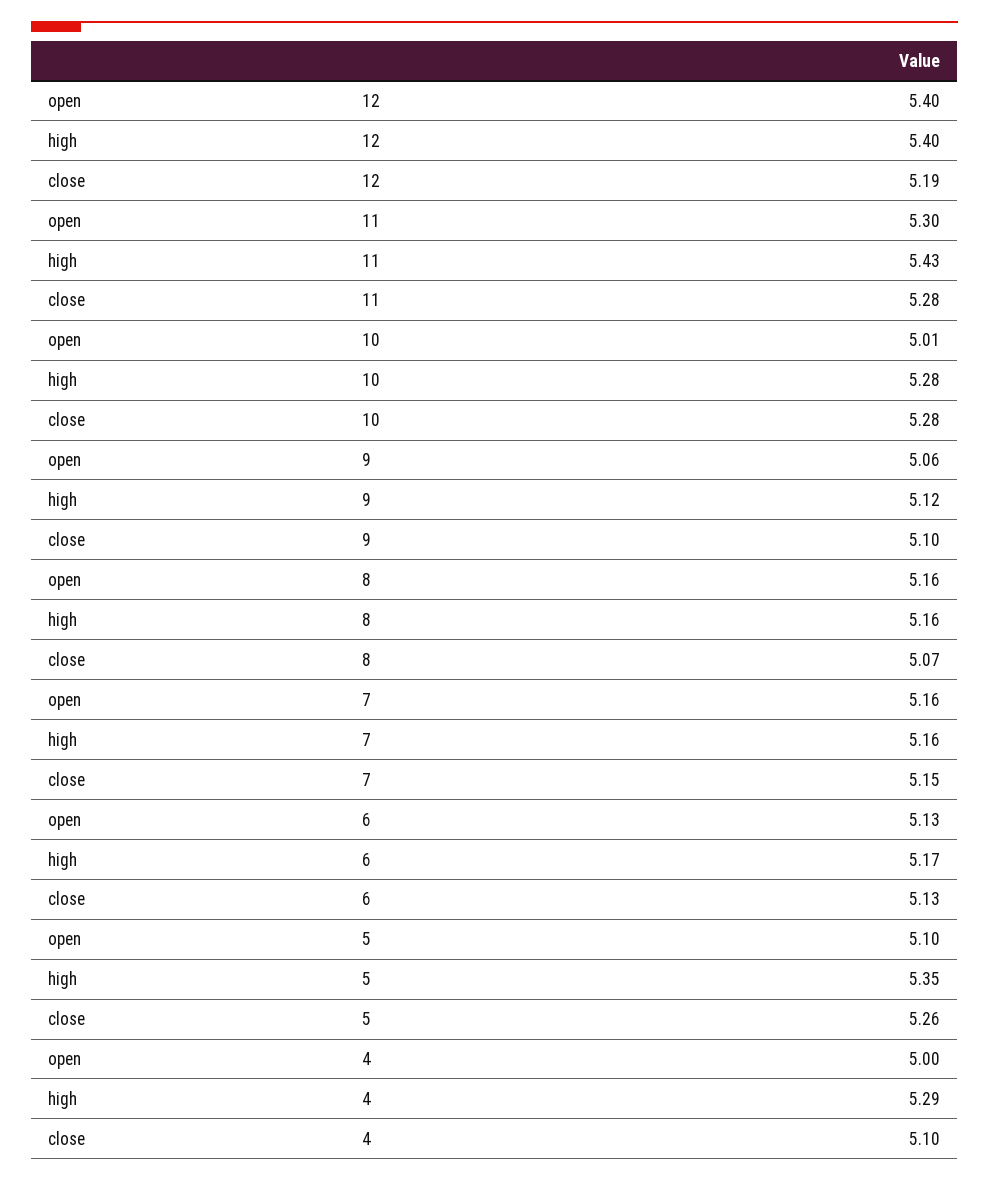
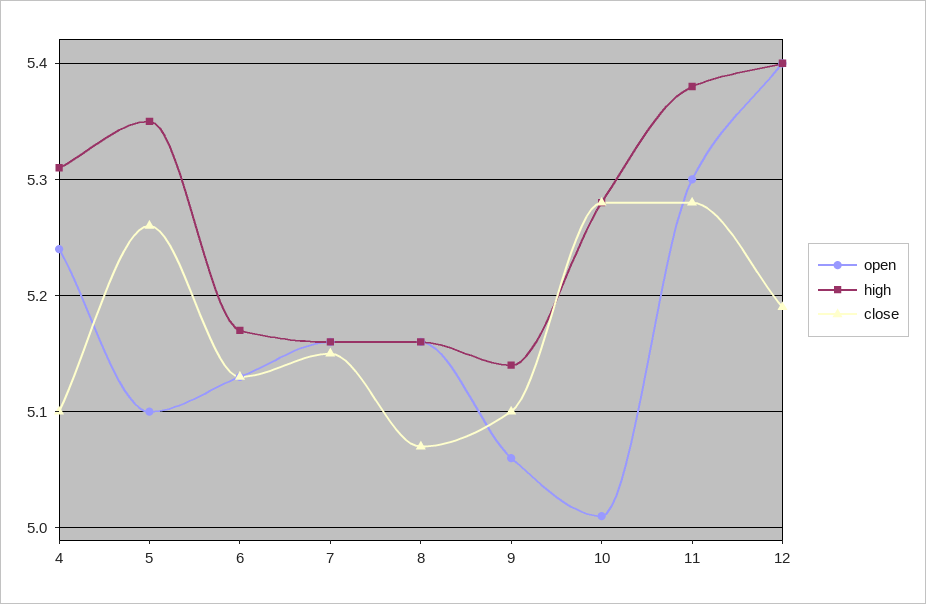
high, 11: 5.43 -> 5.38
high, 9: 5.12 -> 5.14
open, 4: 5 -> 5.24
high, 4: 5.29 -> 5.31

